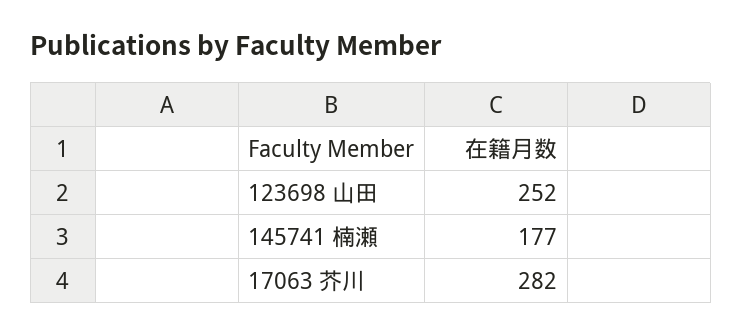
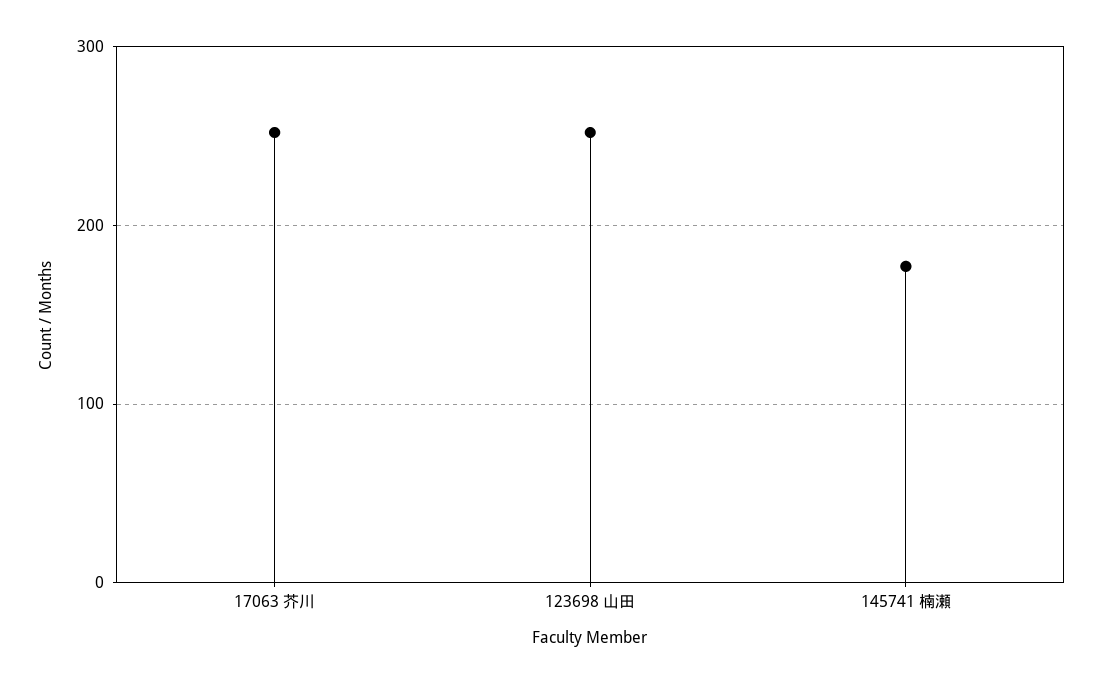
17063 芥川: 282 -> 250

